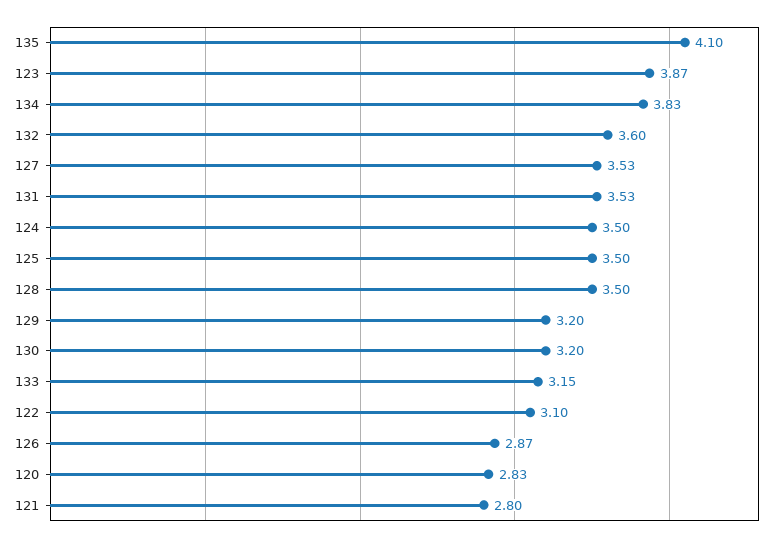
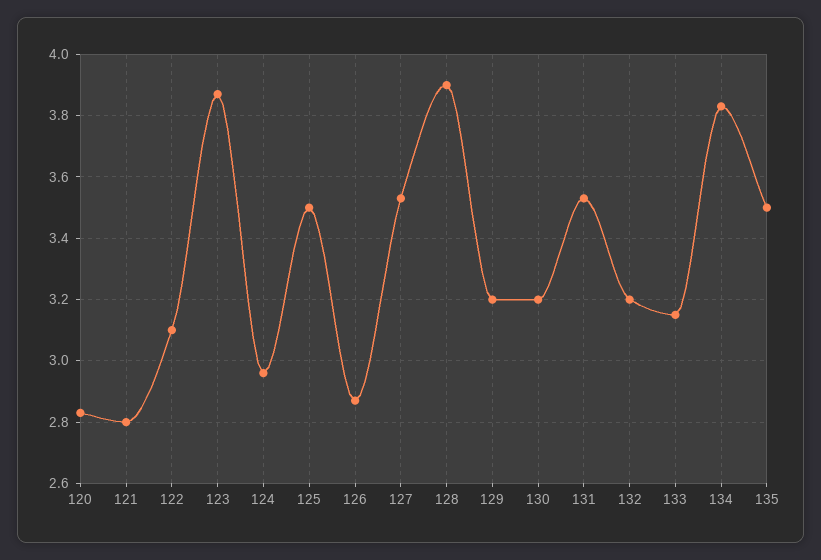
135: 4.1 -> 3.5
132: 3.6 -> 3.2
124: 3.5 -> 2.95
128: 3.5 -> 3.9

